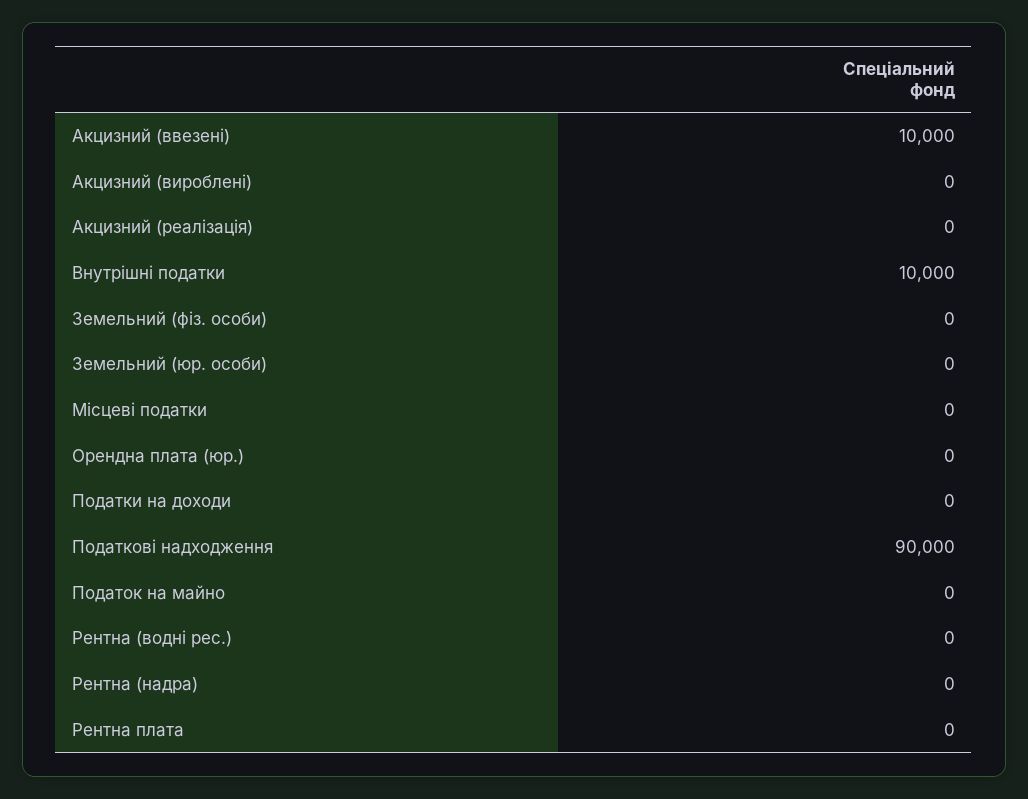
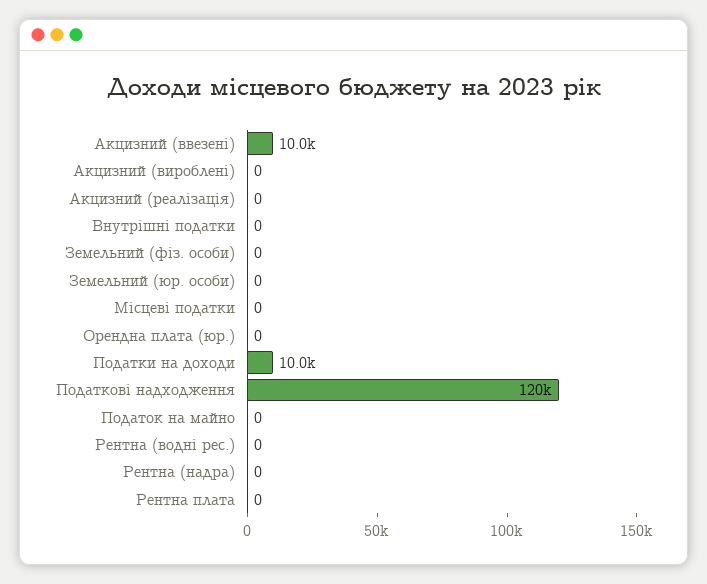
Внутрішні податки: 10000 -> 0
Податки на доходи: 0 -> 10000
Податкові надходження: 90000 -> 120000

